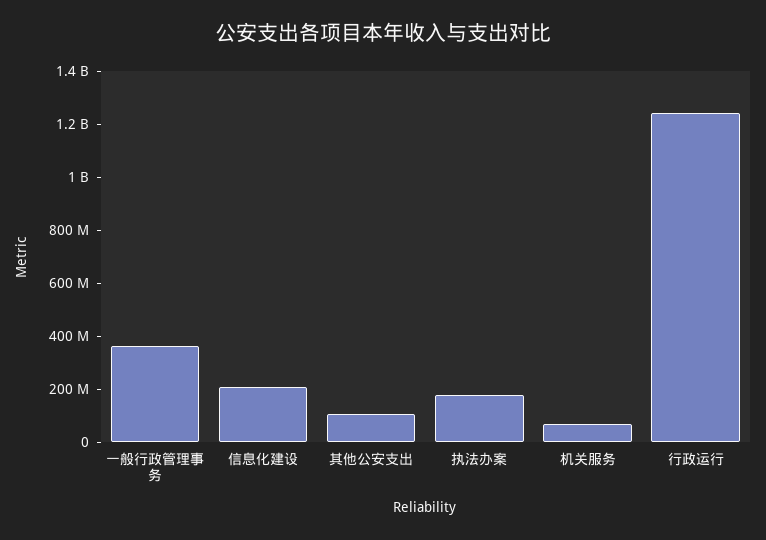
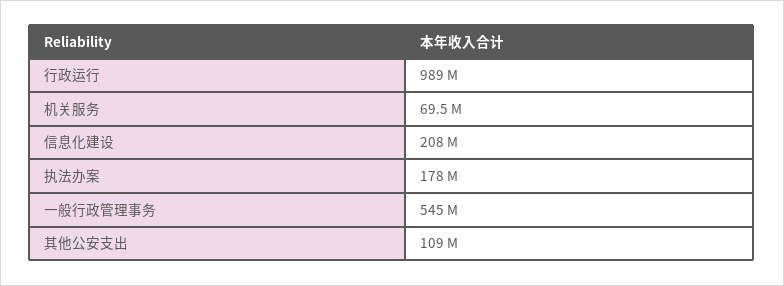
一般行政管理事务: 350000000 -> 545000000
行政运行: 1250000000 -> 989000000

